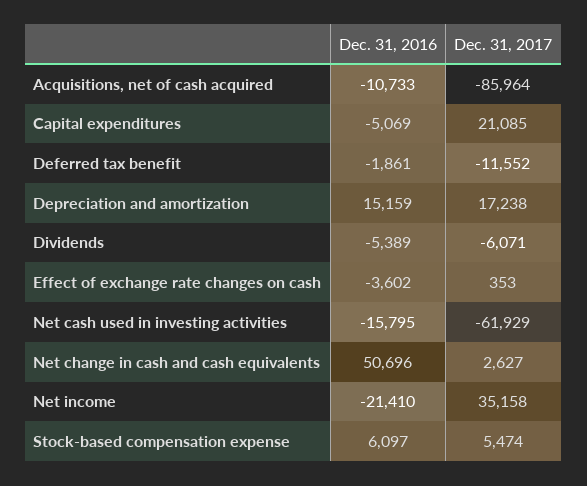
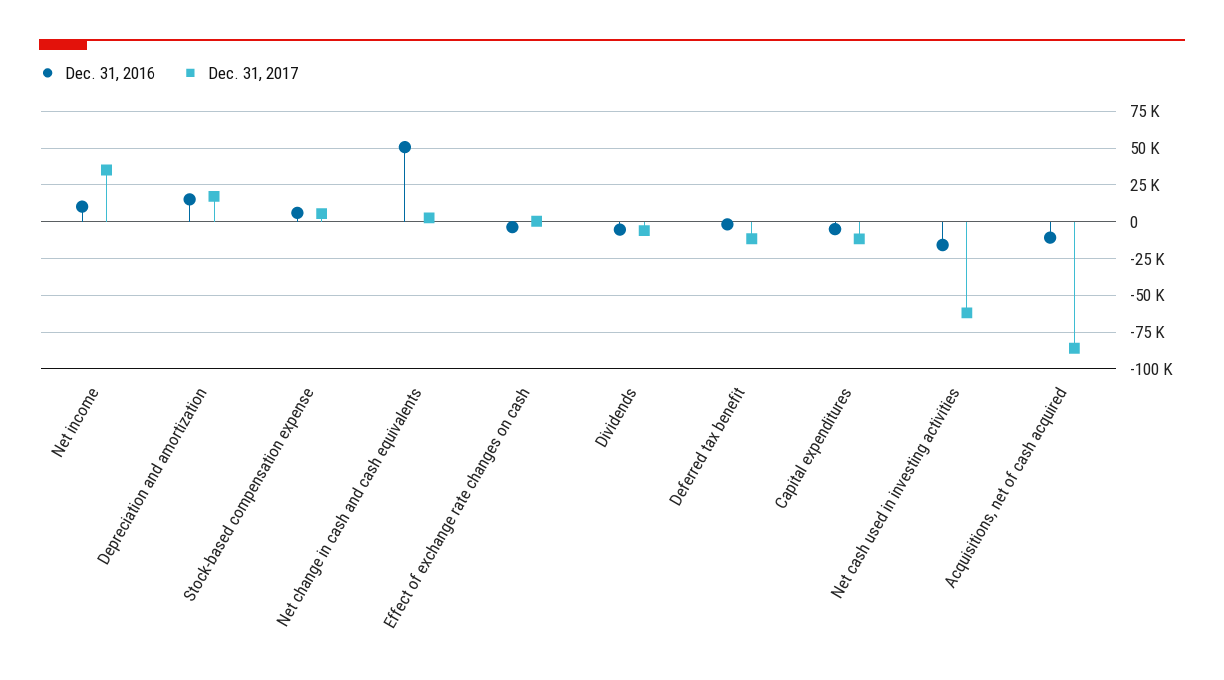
Dec. 31, 2017, Capital expenditures: 21085 -> -10000
Dec. 31, 2016, Net income: -21410 -> 10000

